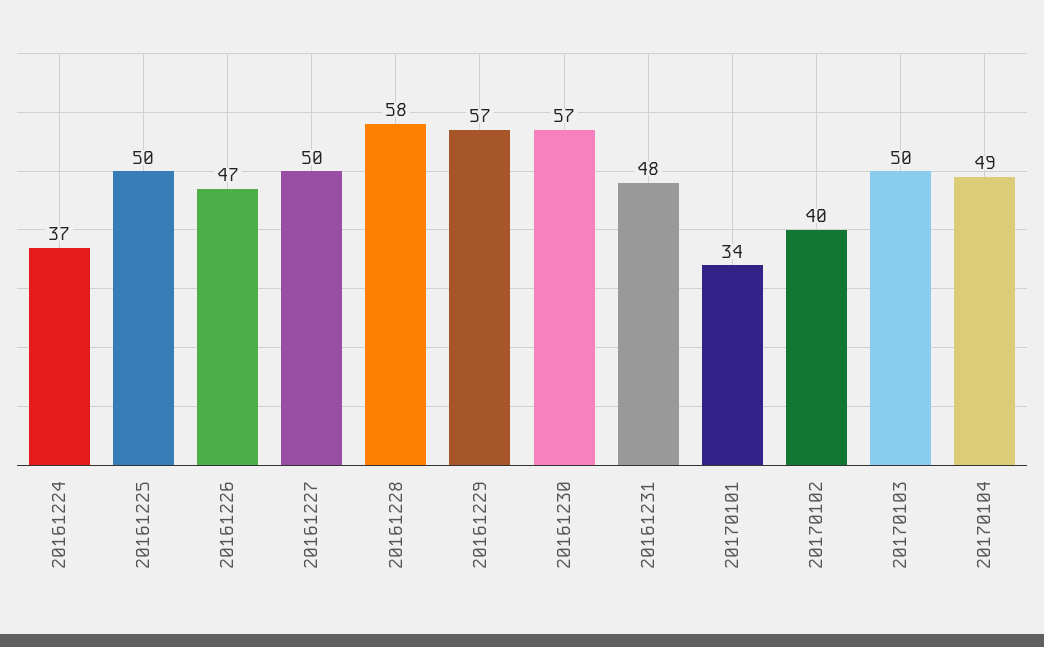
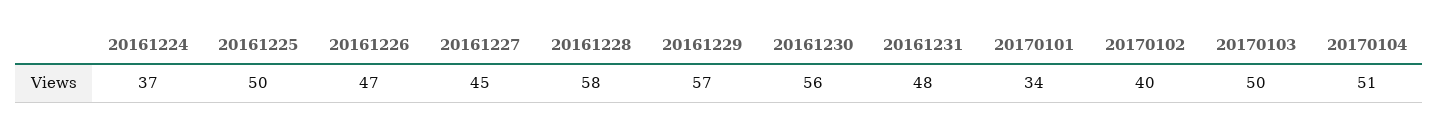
20161227: 50 -> 45
20161230: 57 -> 56
20170104: 49 -> 51

